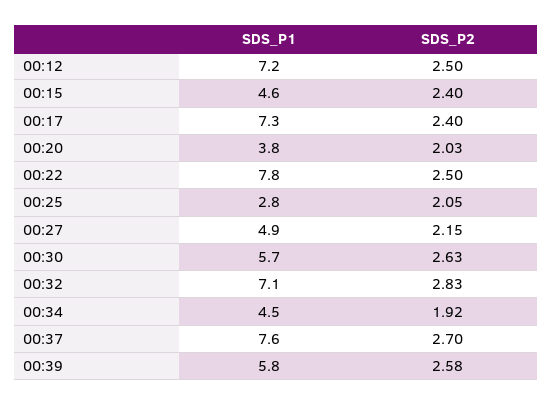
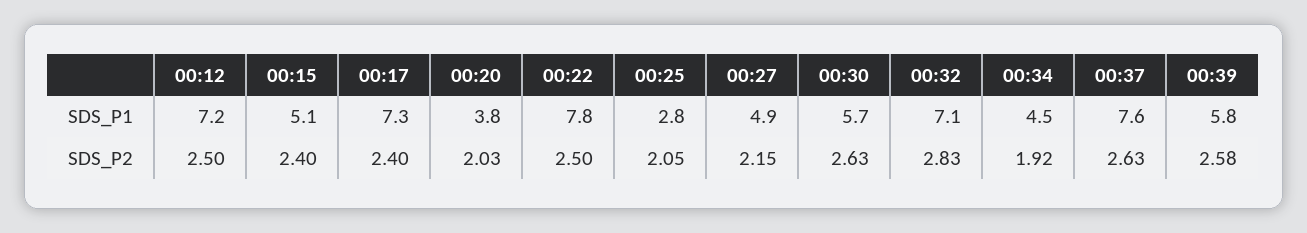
SDS_P1, 00:15: 4.6 -> 5.1
SDS_P2, 00:37: 2.7 -> 2.63

